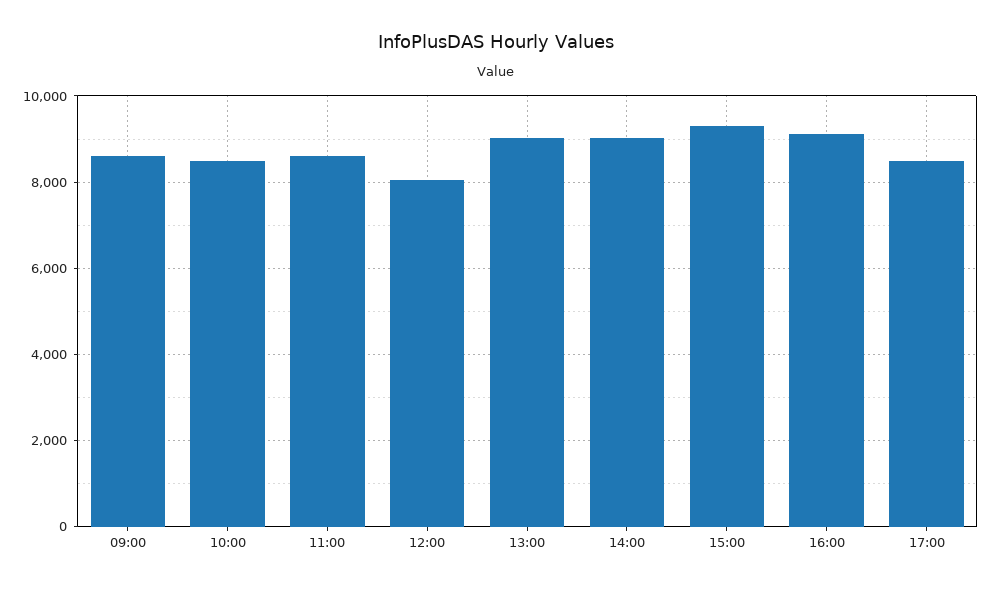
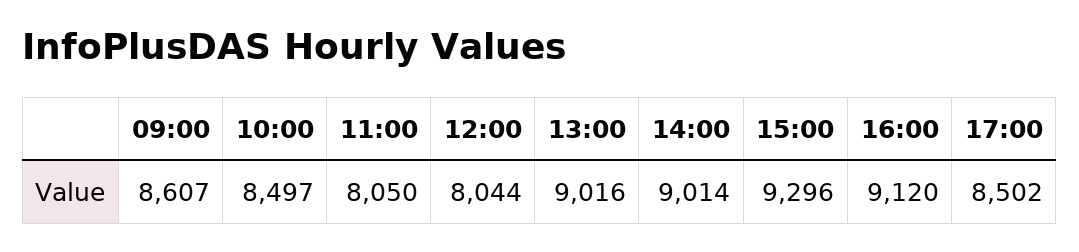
11:00: 8600 -> 8050

